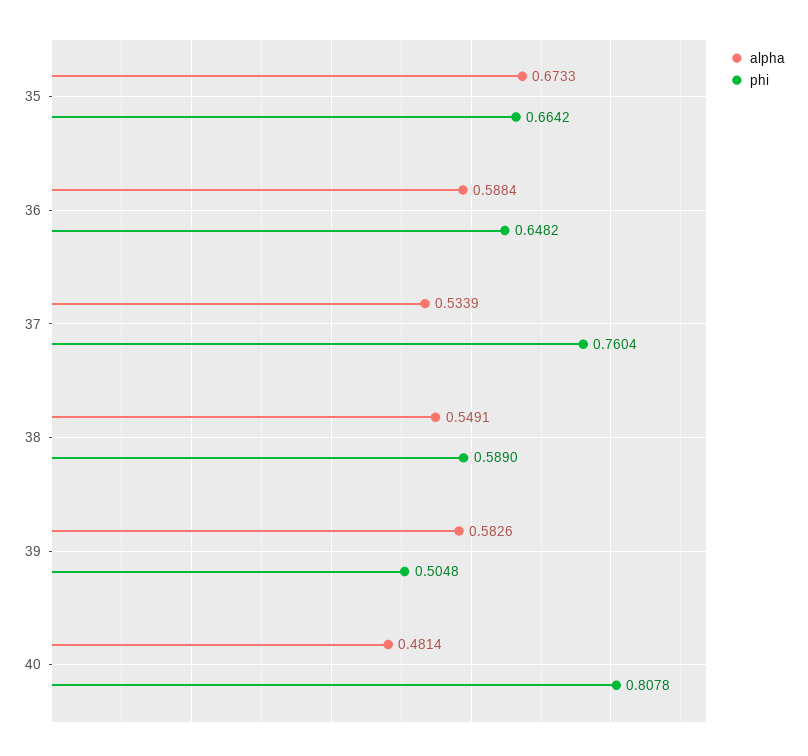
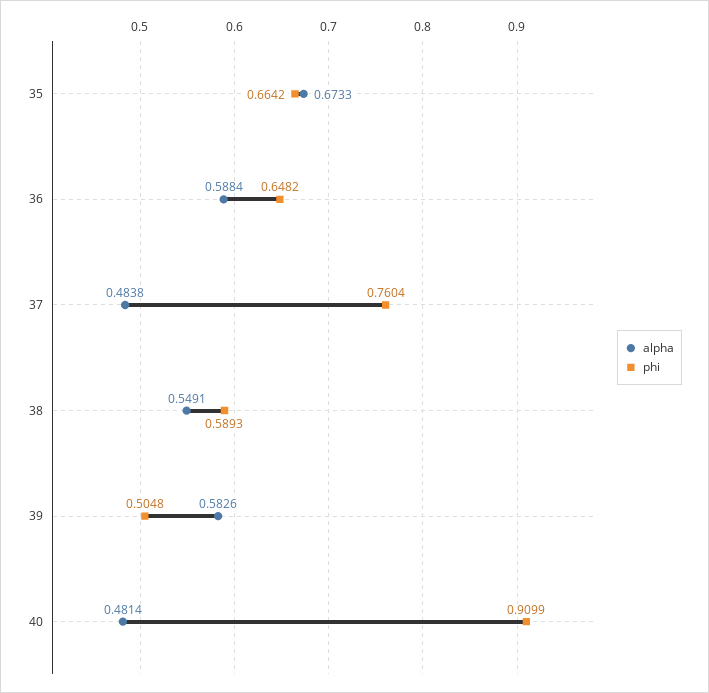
alpha, 37: 0.5339 -> 0.4838
phi, 38: 0.589 -> 0.5893
phi, 40: 0.8078 -> 0.9099

